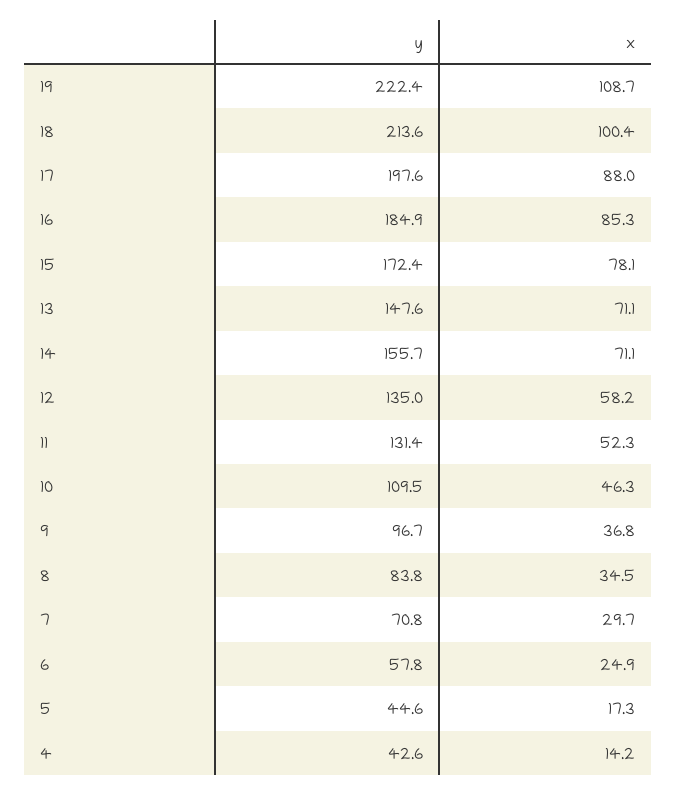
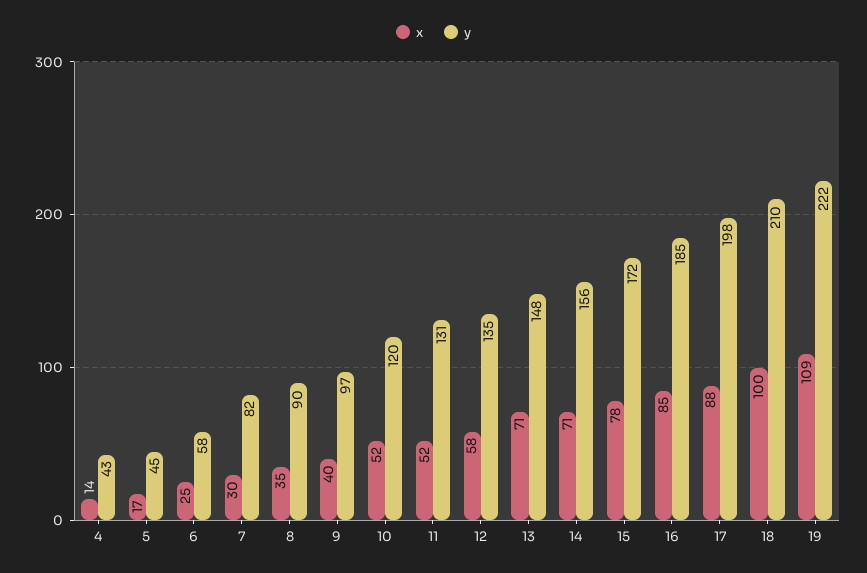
y, 18: 213.6 -> 210
y, 10: 109.5 -> 120
x, 10: 46.3 -> 52
x, 9: 36.8 -> 40
y, 8: 83.8 -> 90
y, 7: 70.8 -> 82

